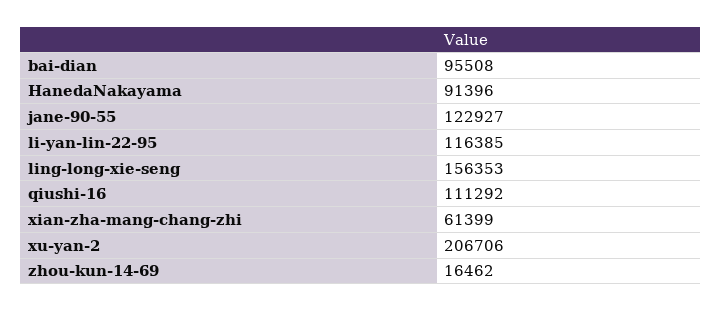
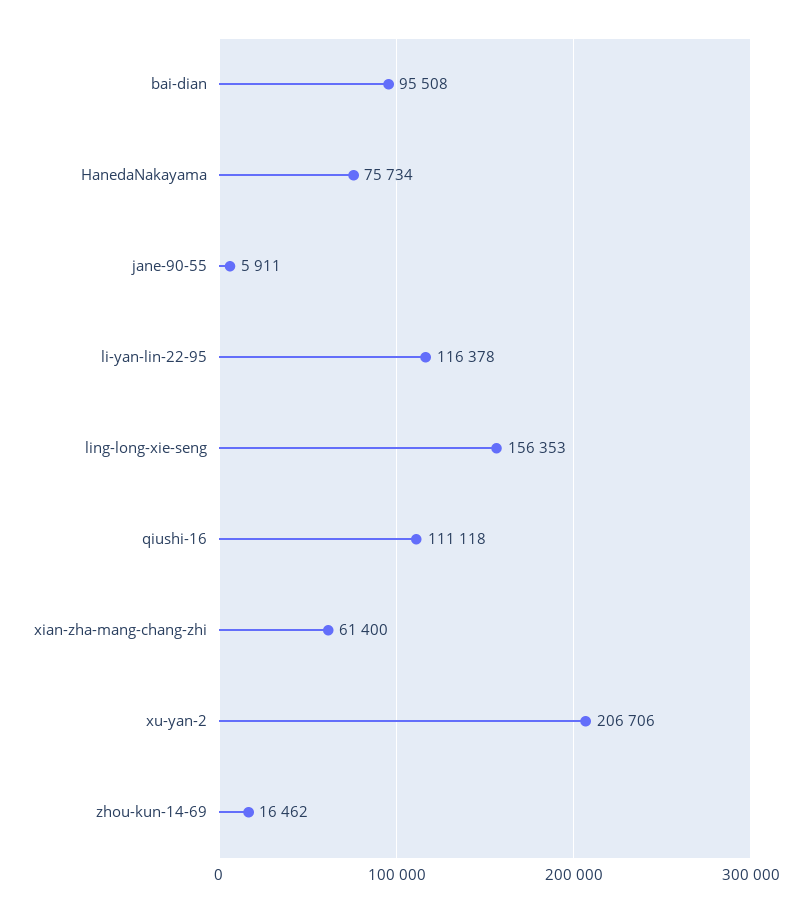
HanedaNakayama: 91396 -> 75734
jane-90-55: 122927 -> 5911
li-yan-lin-22-95: 116385 -> 116378
qiushi-16: 111292 -> 111118
xian-zha-mang-chang-zhi: 61399 -> 61400

